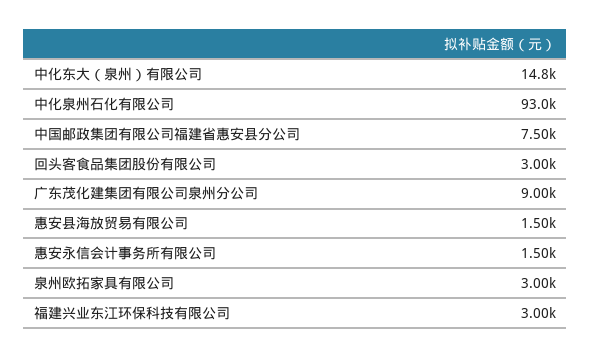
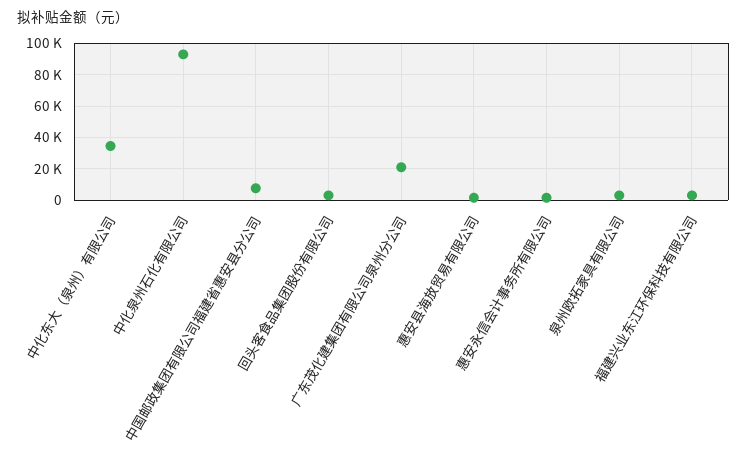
中化东大（泉州）有限公司: 14800 -> 35000
广东茂化建集团有限公司泉州分公司: 9000 -> 20000

